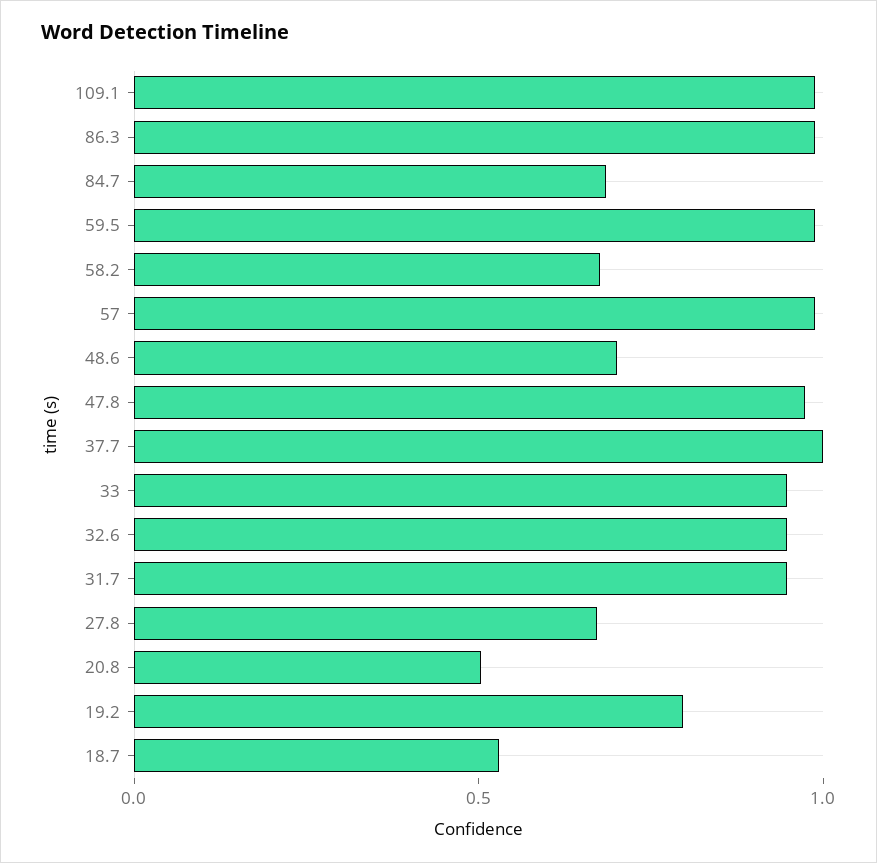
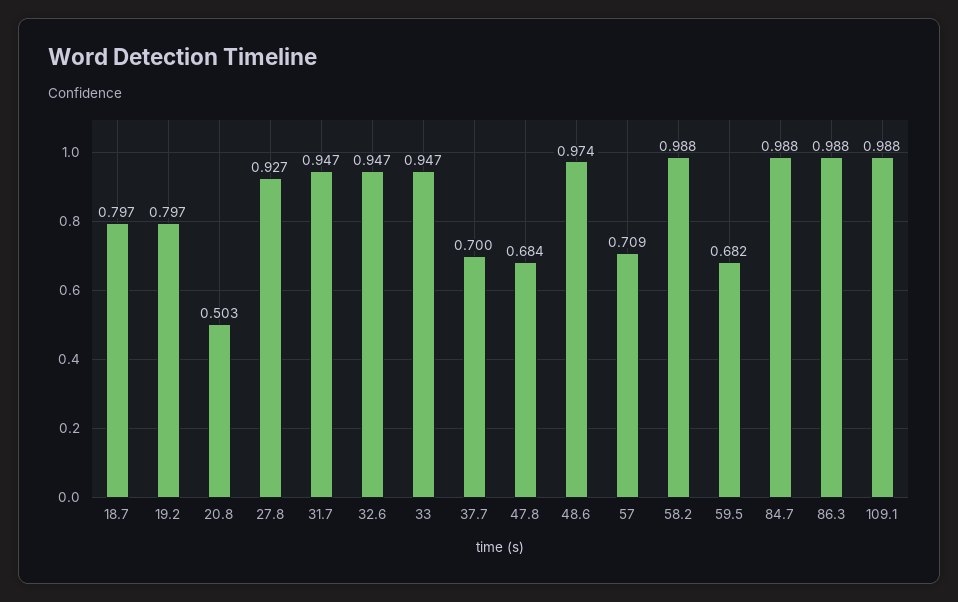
84.7: 0.7 -> 0.988
59.5: 1 -> 0.682
58.2: 0.7 -> 0.988
57: 1 -> 0.709
48.6: 0.7 -> 0.974
47.8: 1 -> 0.684
37.7: 1 -> 0.7
27.8: 0.7 -> 0.927
18.7: 0.5 -> 0.797

